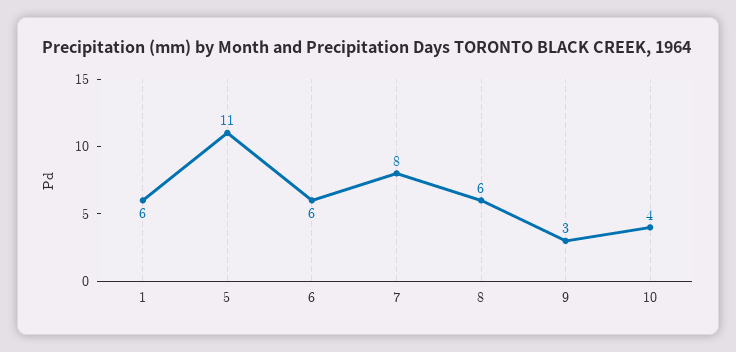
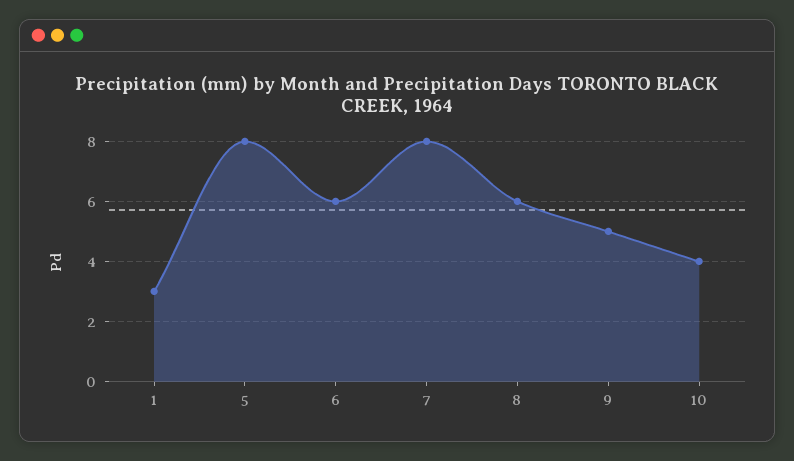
1: 6 -> 3
5: 11 -> 8
9: 3 -> 5

